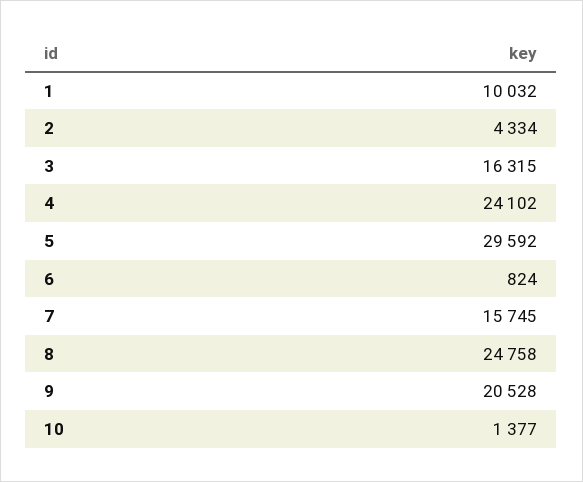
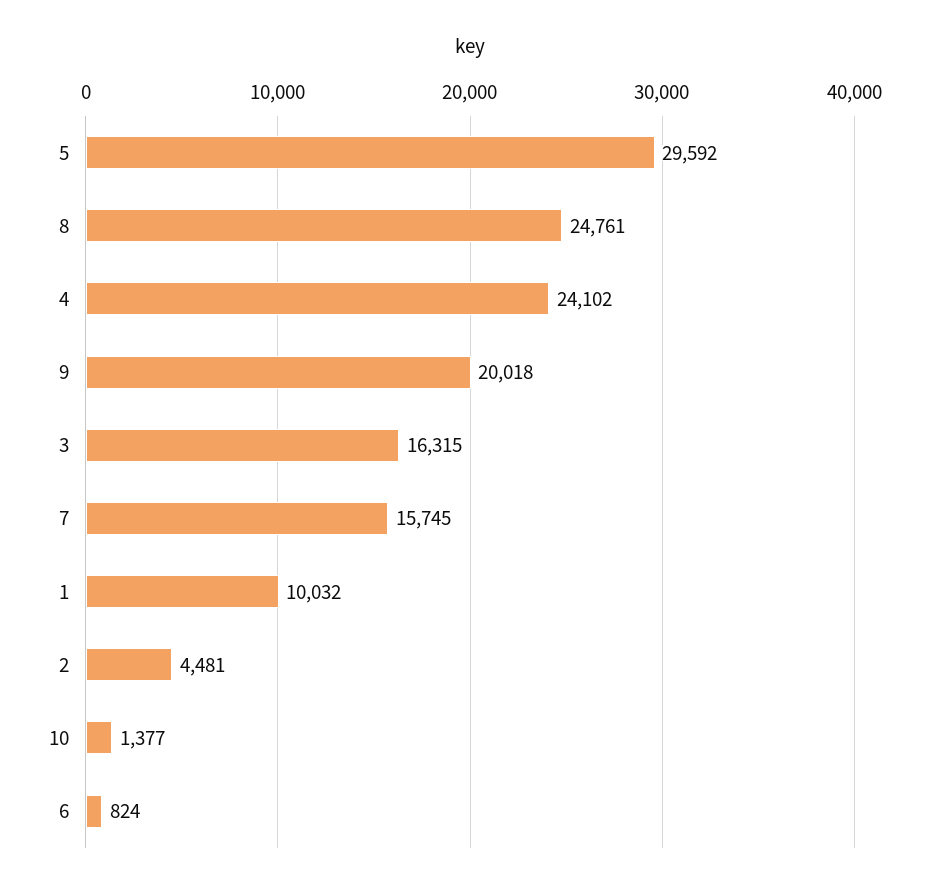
2: 4334 -> 4481
8: 24758 -> 24761
9: 20528 -> 20018

